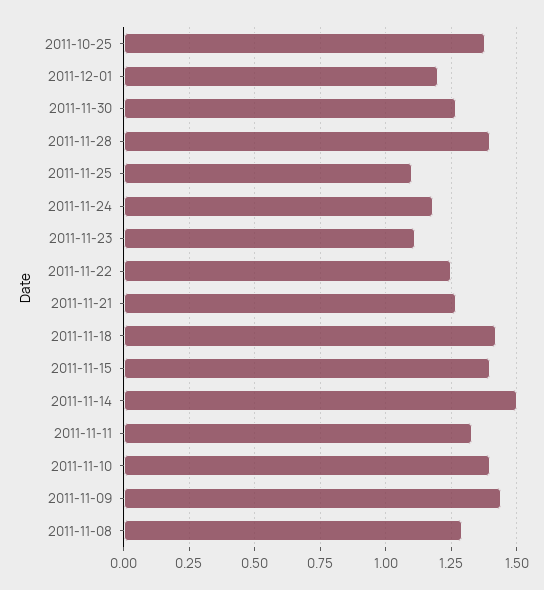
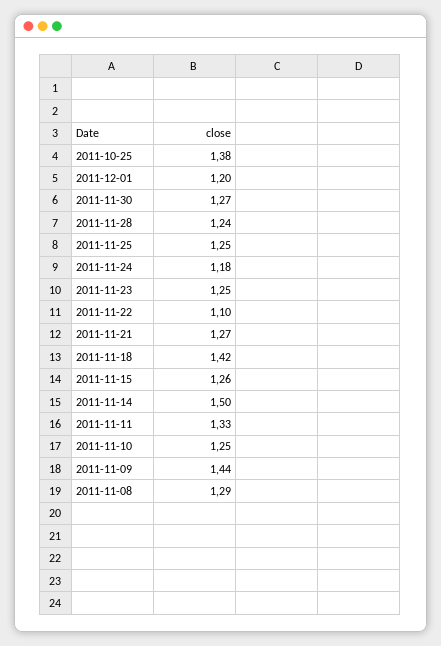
2011-11-28: 1.4 -> 1.24
2011-11-25: 1.1 -> 1.25
2011-11-23: 1.1 -> 1.25
2011-11-22: 1.25 -> 1.1
2011-11-15: 1.4 -> 1.26
2011-11-10: 1.4 -> 1.25

